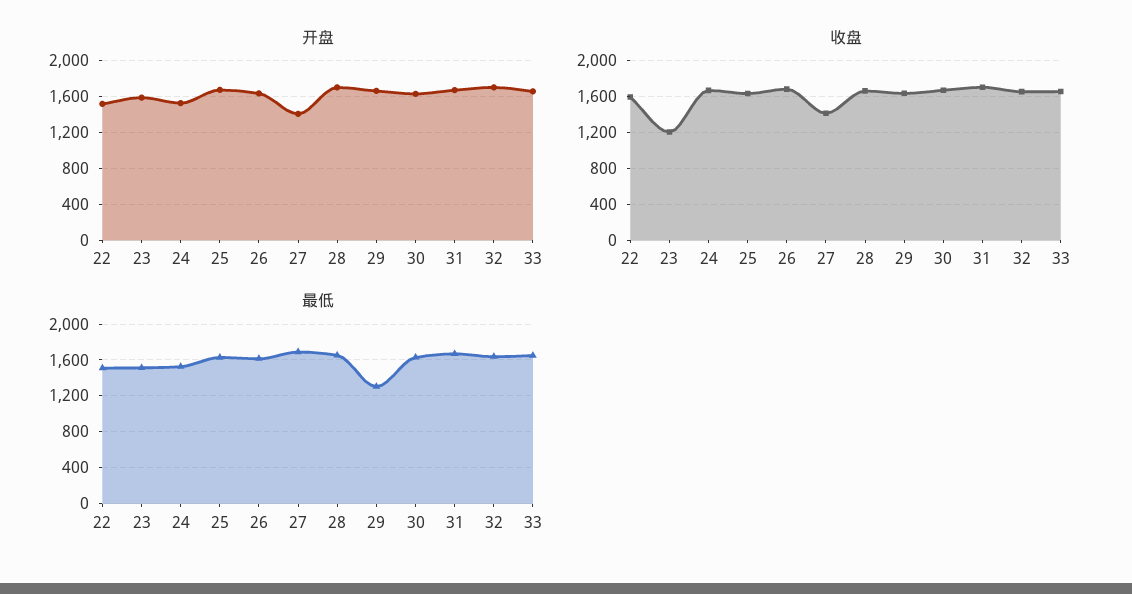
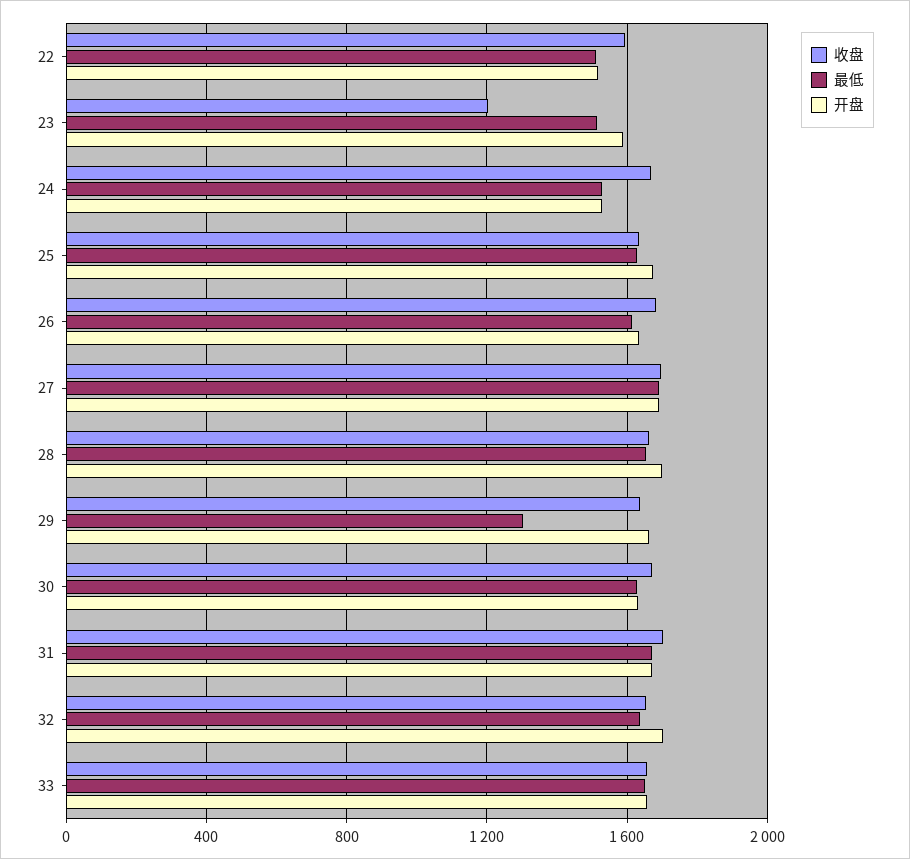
开盘, 27: 1400 -> 1700
收盘, 27: 1400 -> 1700

